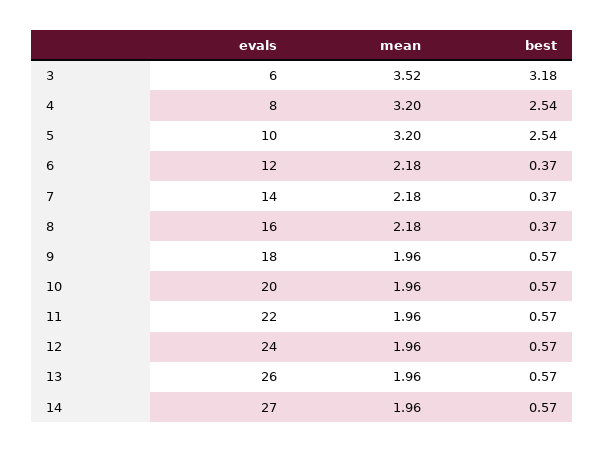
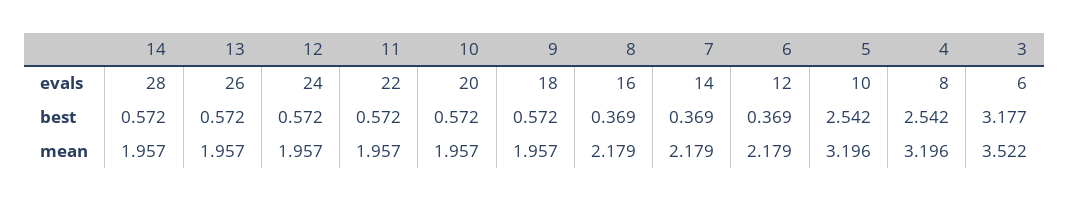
evals, 14: 27 -> 28

